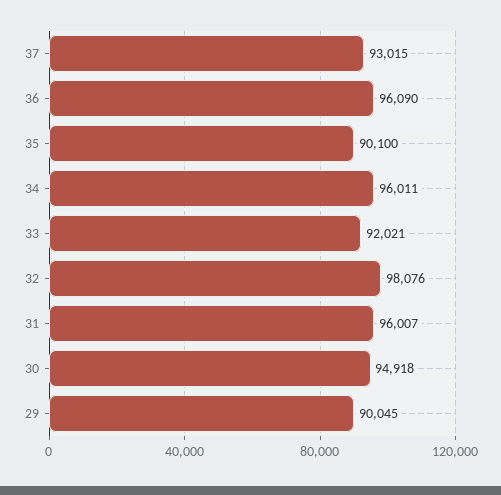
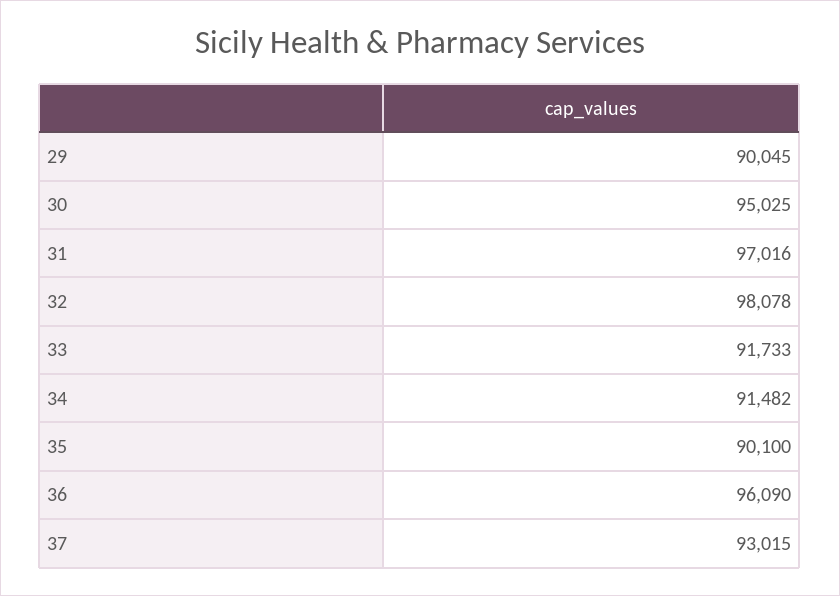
34: 96011 -> 91482
33: 92021 -> 91733
32: 98076 -> 98078
31: 96007 -> 97016
30: 94918 -> 95025

